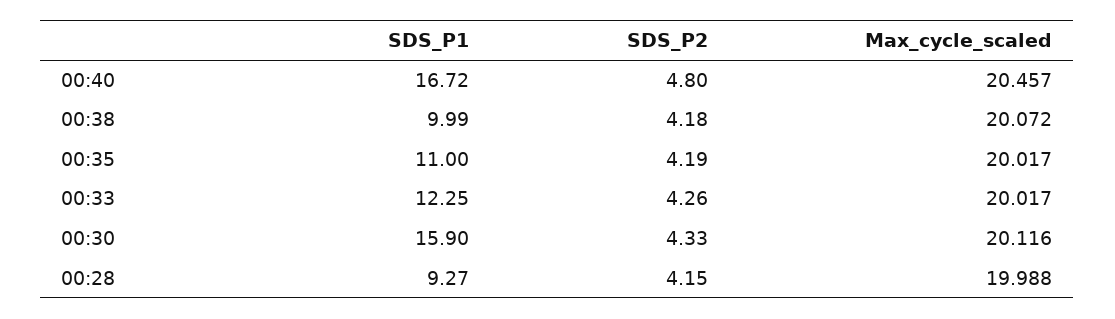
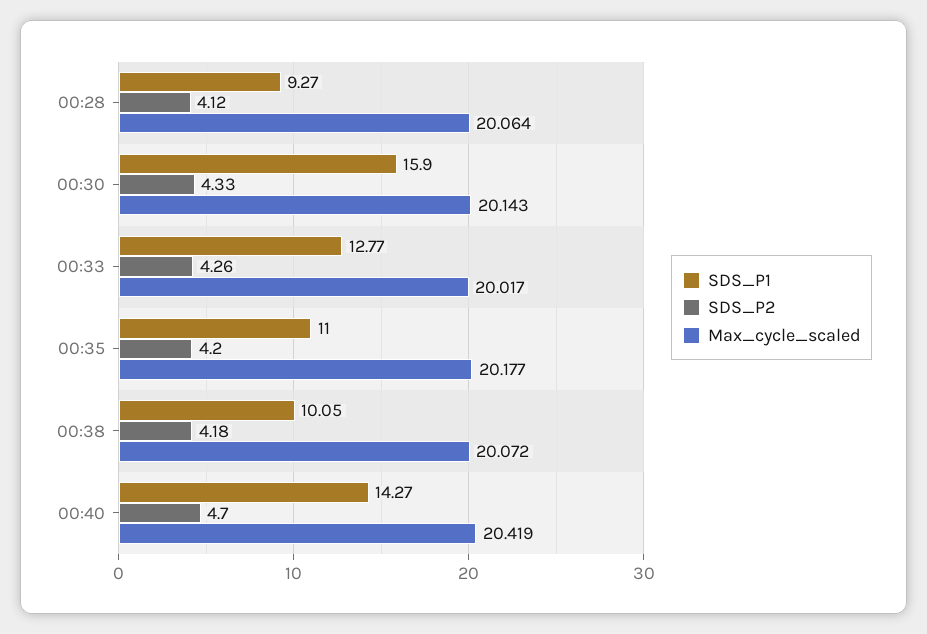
SDS_P1, 00:40: 16.72 -> 14.27
SDS_P2, 00:40: 4.8 -> 4.7
Max_cycle_scaled, 00:40: 20.457 -> 20.419
SDS_P1, 00:38: 9.99 -> 10.05
SDS_P2, 00:35: 4.19 -> 4.2
Max_cycle_scaled, 00:35: 20.017 -> 20.177
SDS_P1, 00:33: 12.25 -> 12.77
Max_cycle_scaled, 00:30: 20.116 -> 20.143
SDS_P2, 00:28: 4.15 -> 4.12
Max_cycle_scaled, 00:28: 19.988 -> 20.064

